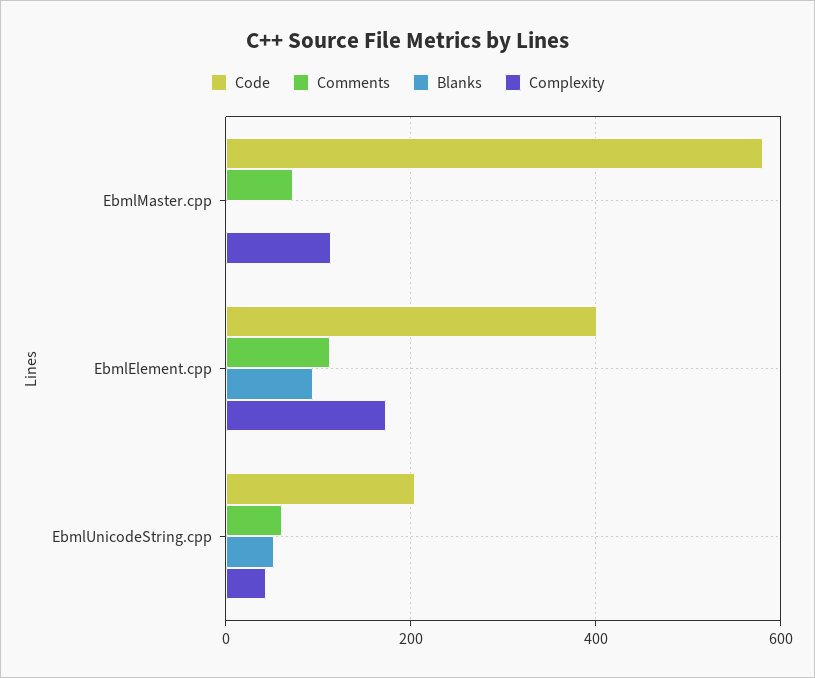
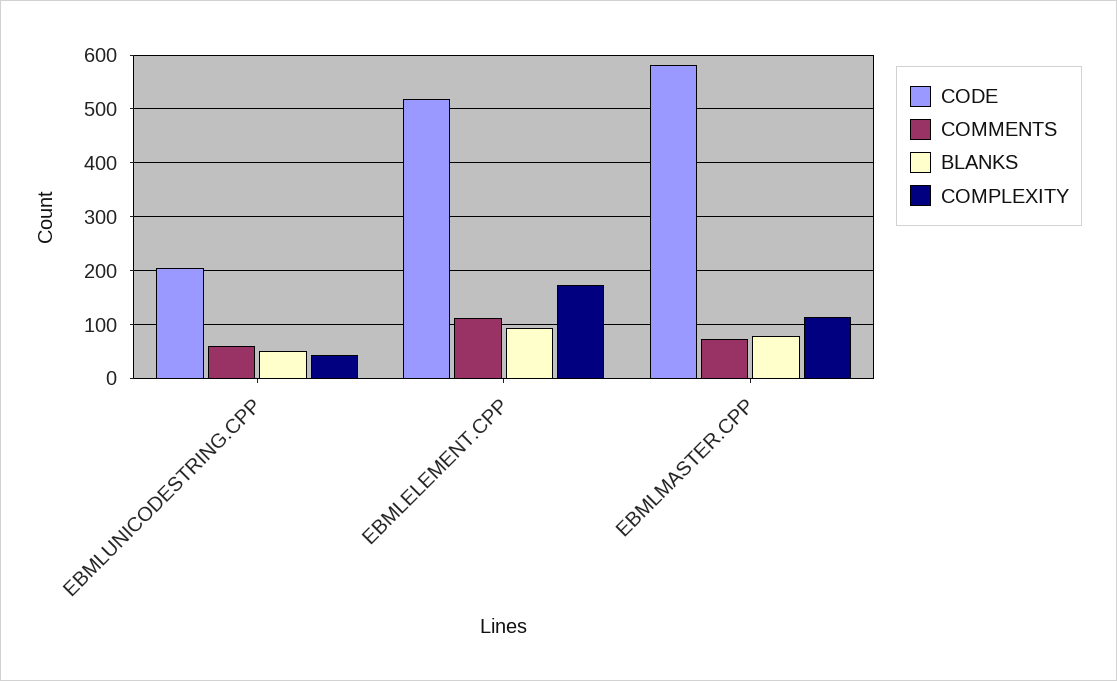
Blanks, EbmlMaster.cpp: 0 -> 80
Code, EbmlElement.cpp: 400 -> 520

